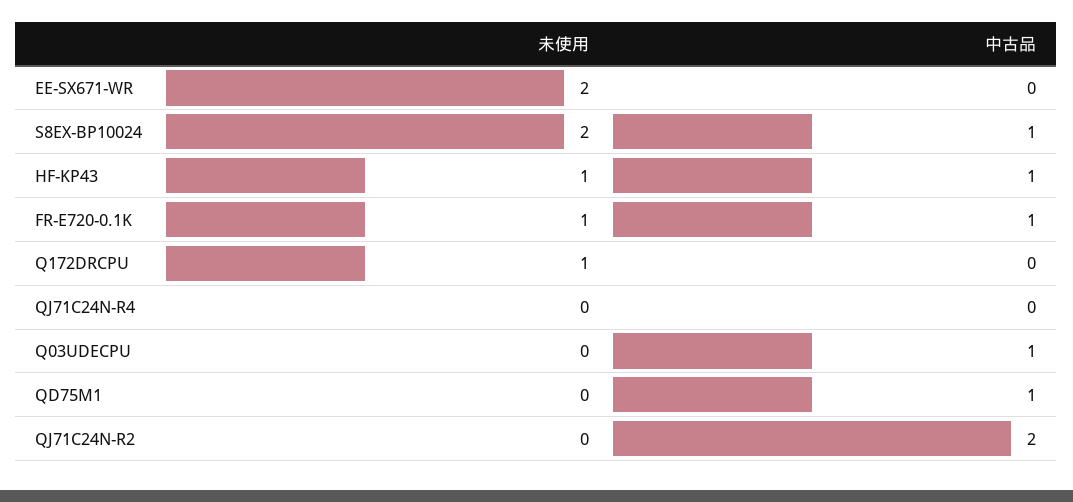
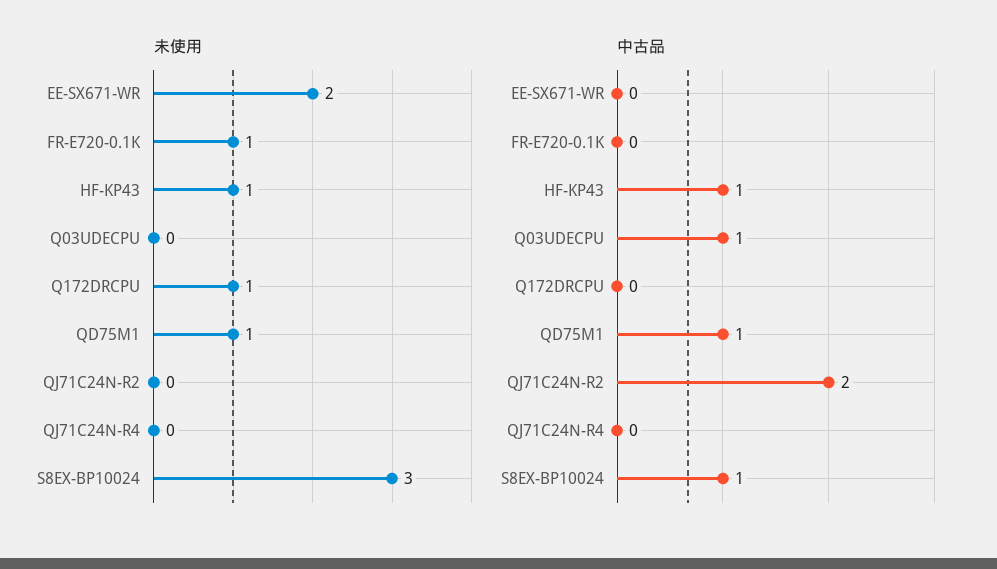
未使用, S8EX-BP10024: 2 -> 3
中古品, FR-E720-0.1K: 1 -> 0
未使用, QD75M1: 0 -> 1

